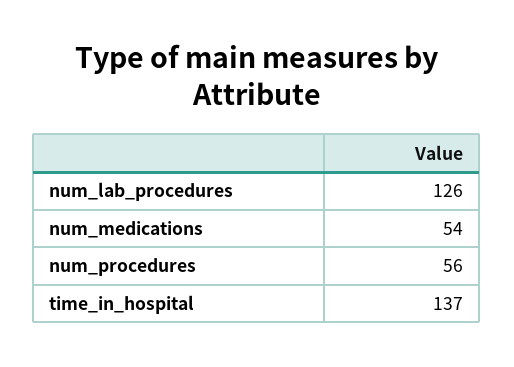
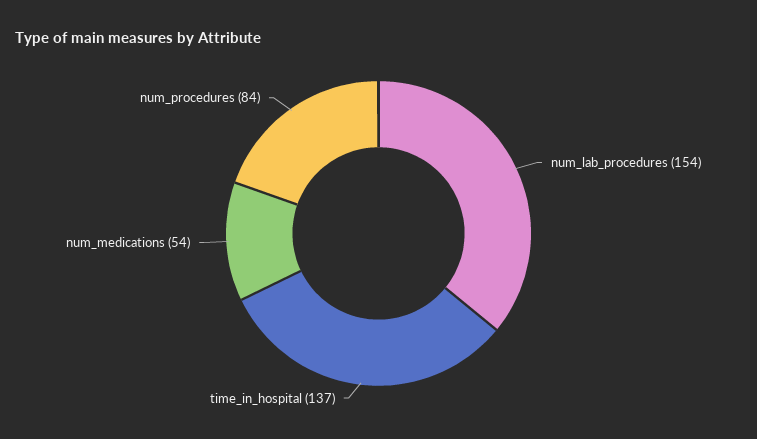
num_lab_procedures: 126 -> 154
num_procedures: 56 -> 84

